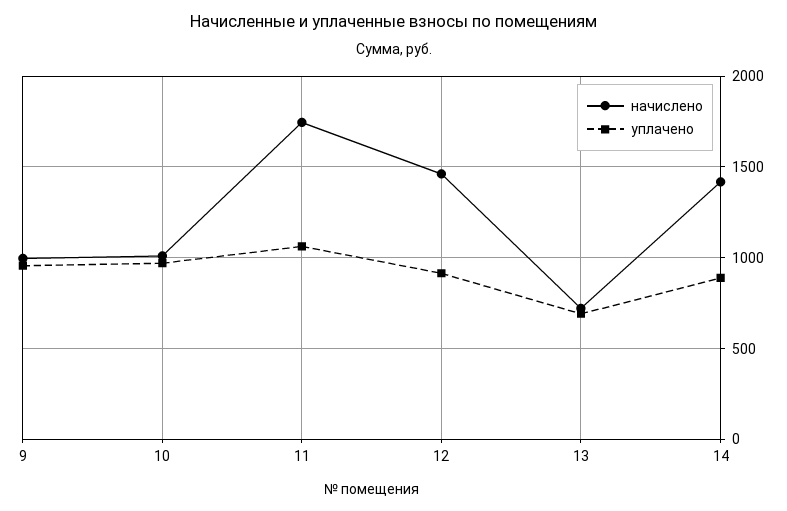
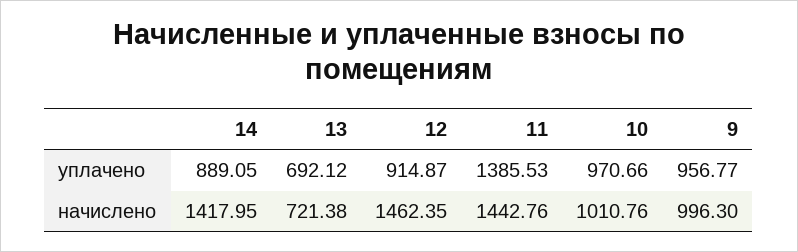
начислено, 11: 1750 -> 1442.76
уплачено, 11: 1050 -> 1385.53

